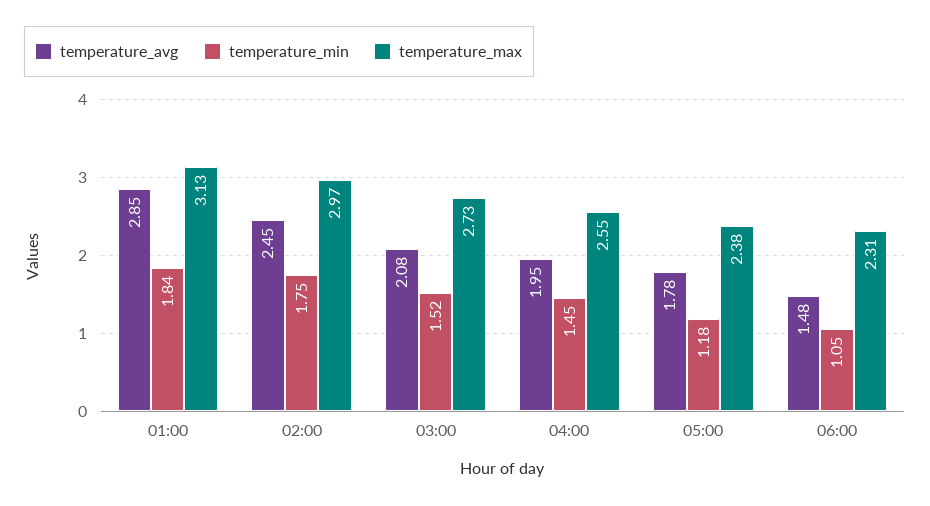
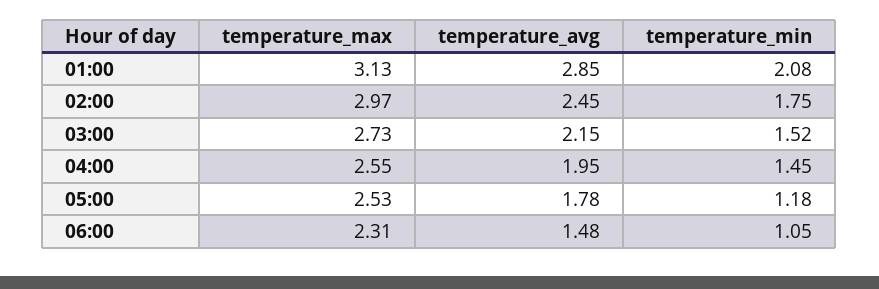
temperature_min, 01:00: 1.84 -> 2.08
temperature_avg, 03:00: 2.08 -> 2.15
temperature_max, 05:00: 2.38 -> 2.53

